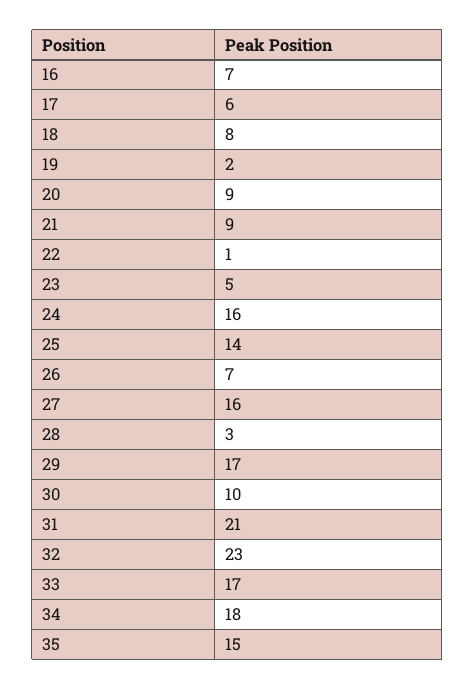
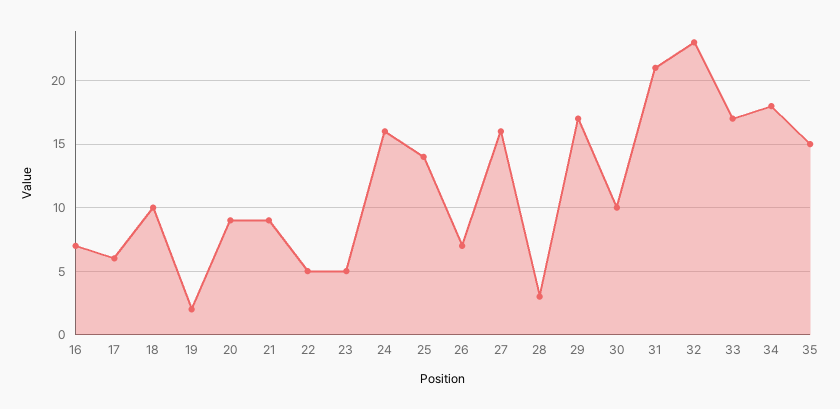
18: 8 -> 10
22: 1 -> 5

